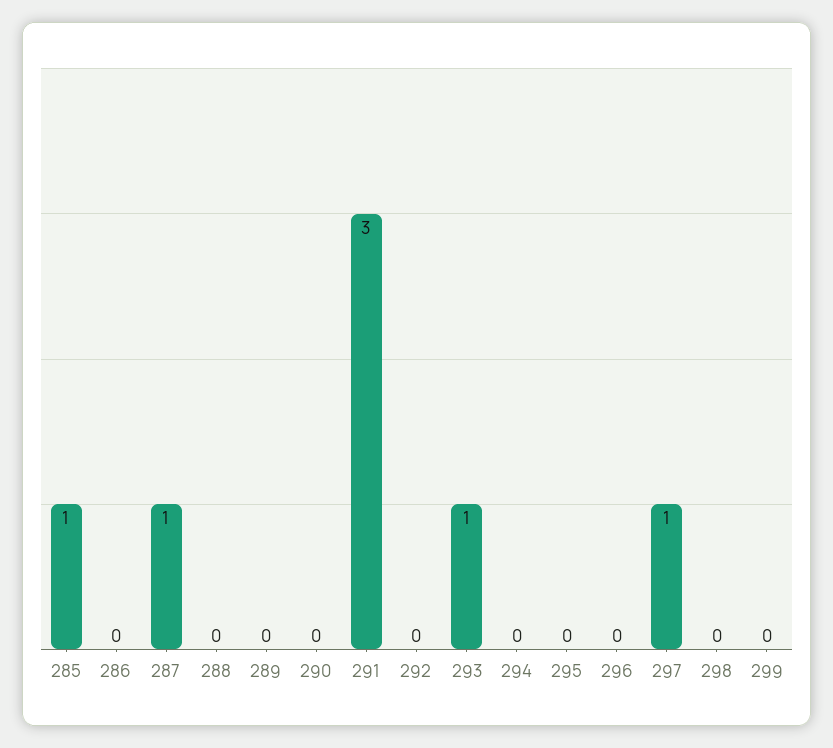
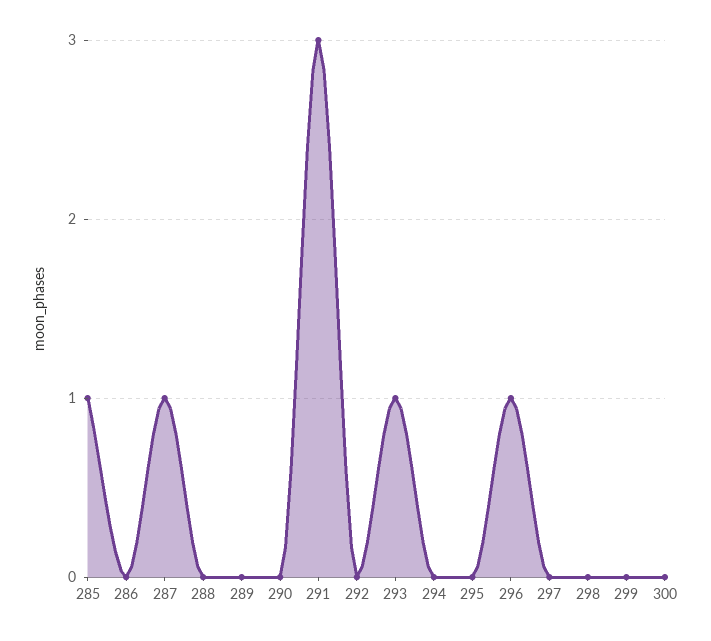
296: 0 -> 1
297: 1 -> 0
300: none -> 0

